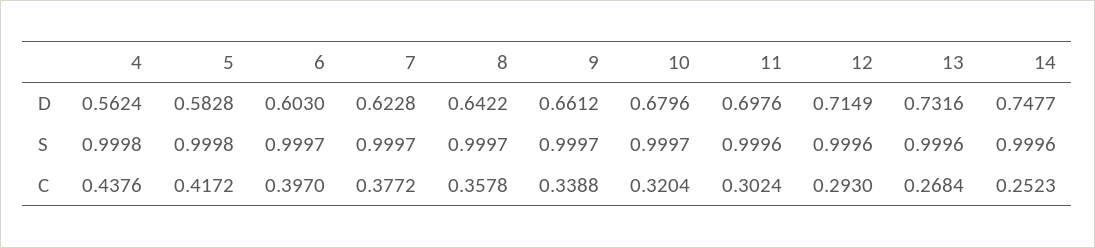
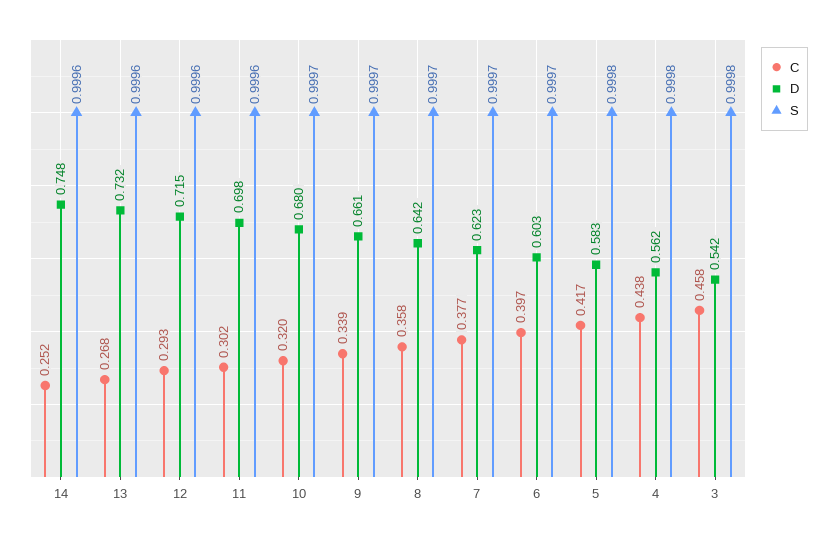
C, 3: none -> 0.458
D, 3: none -> 0.542
S, 3: none -> 0.9998

